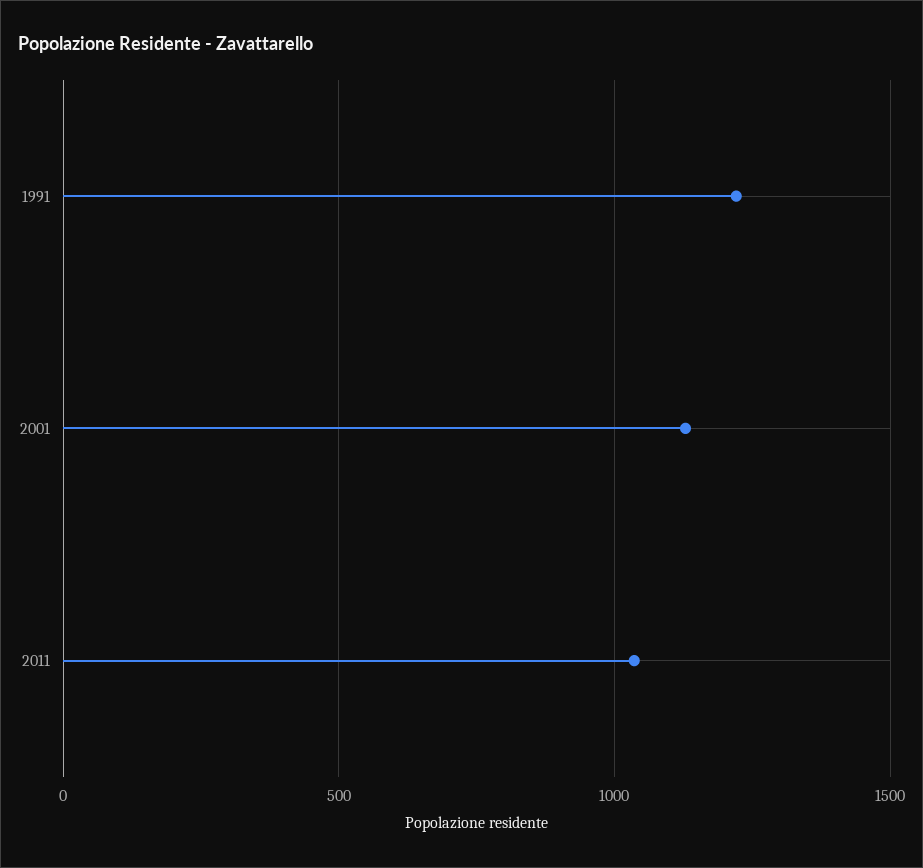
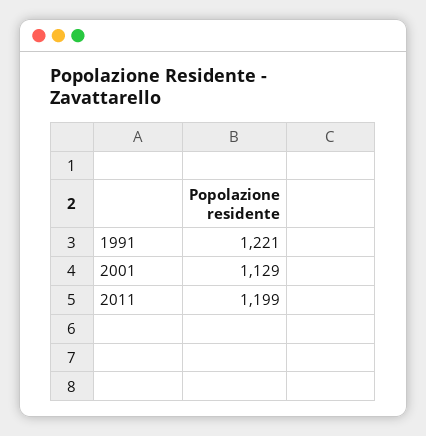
2011: 1050 -> 1199

